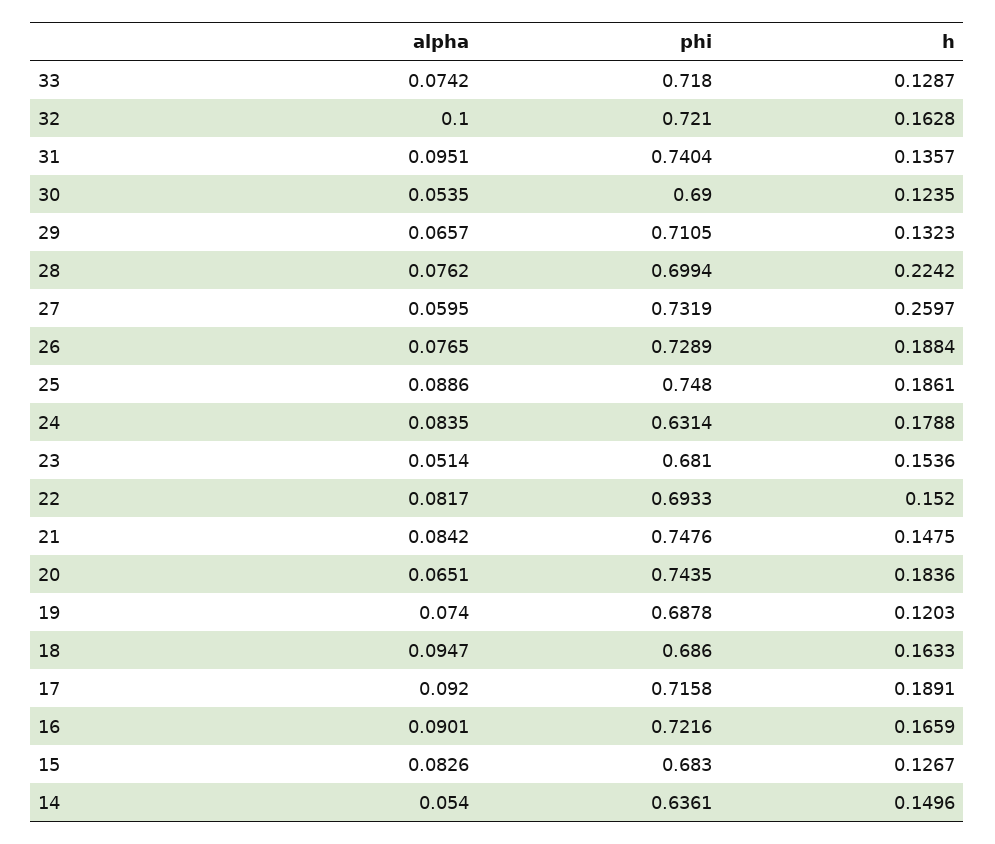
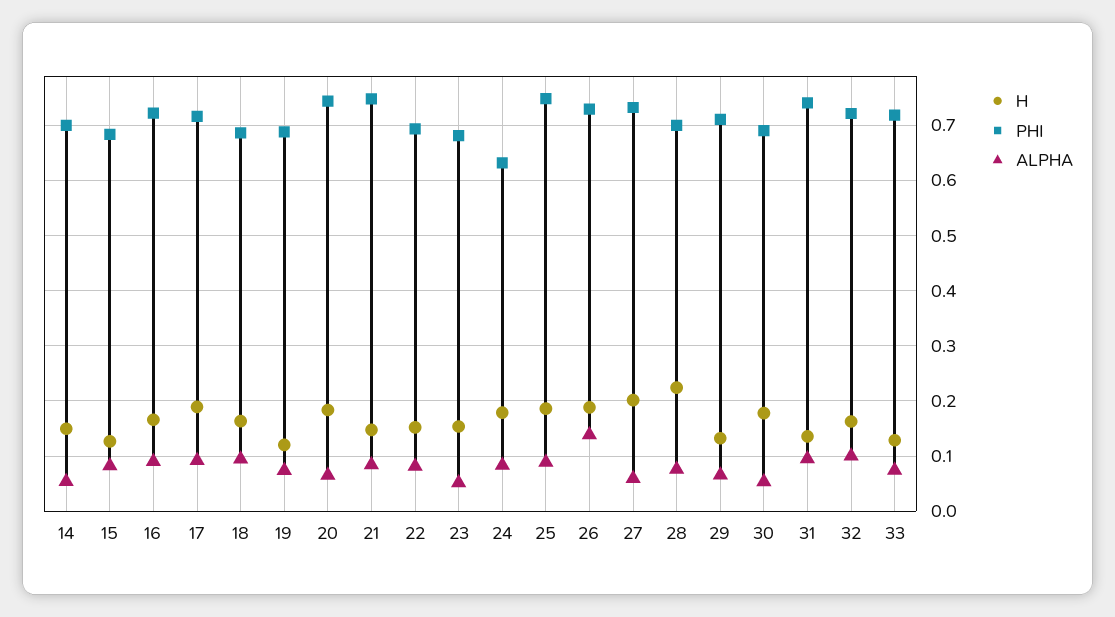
h, 30: 0.1235 -> 0.18
h, 27: 0.2597 -> 0.2
alpha, 26: 0.0765 -> 0.14
phi, 14: 0.6361 -> 0.7

